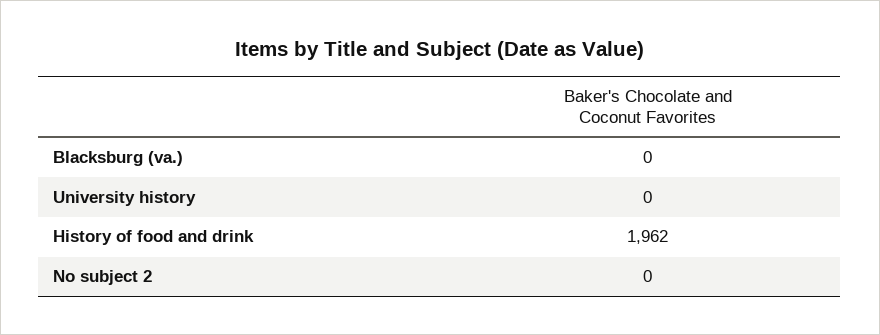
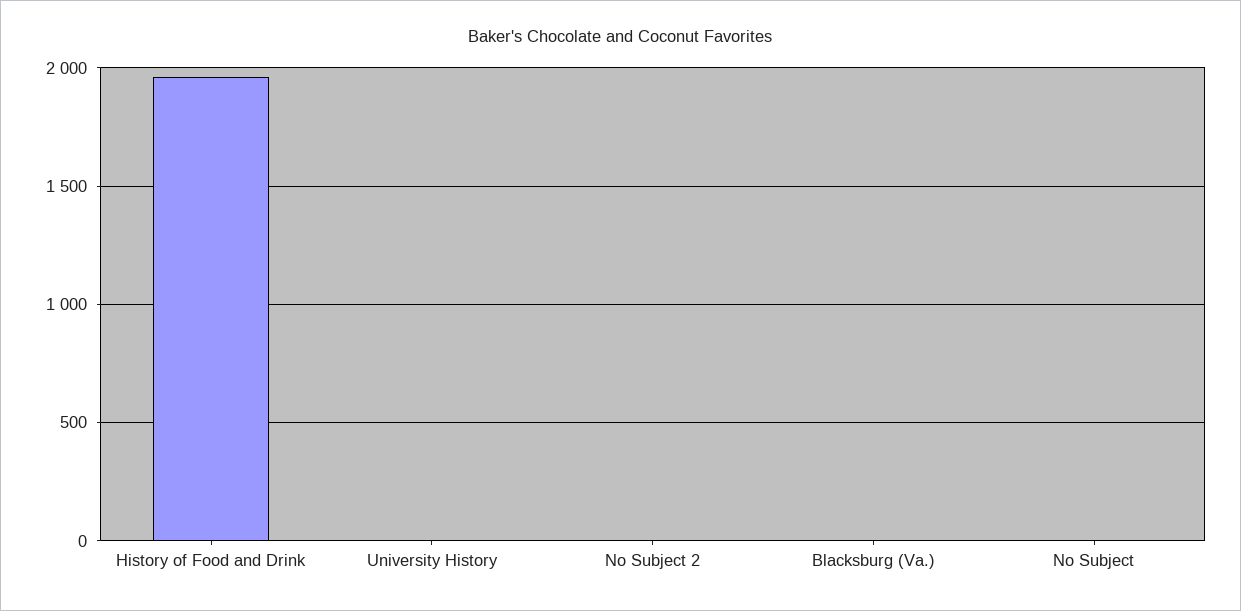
No Subject: none -> 0

